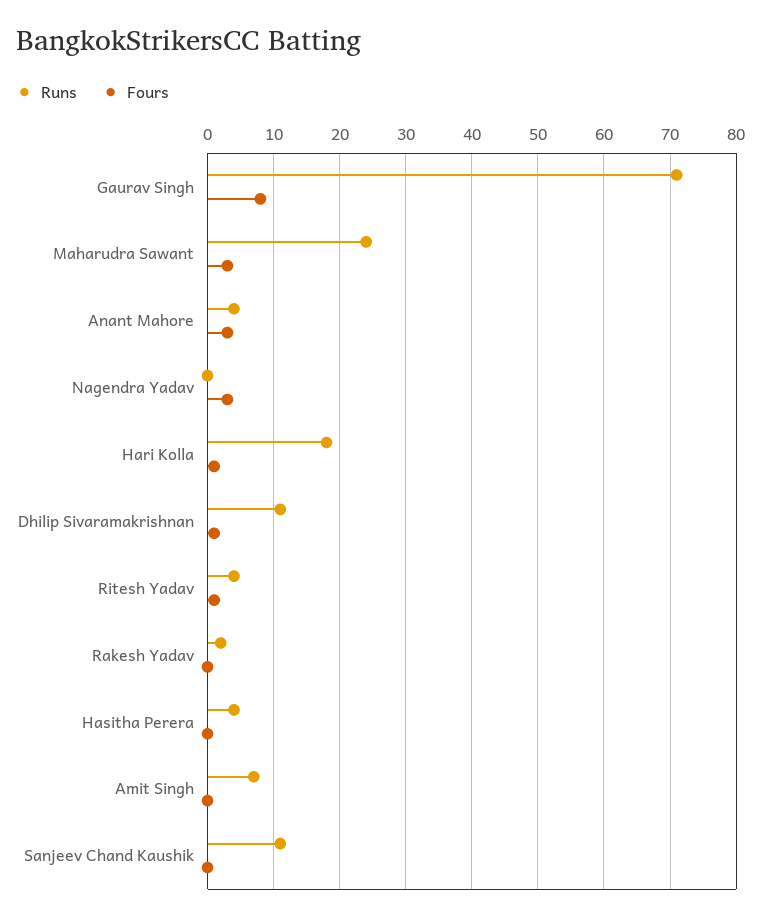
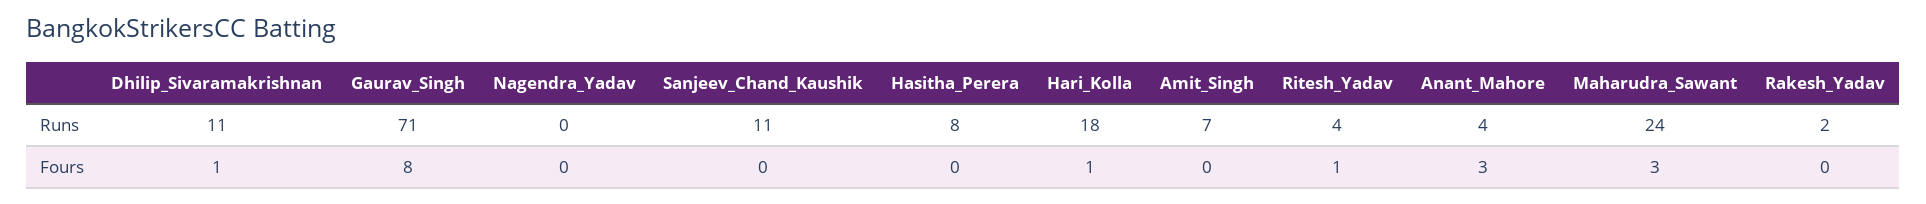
Fours, Nagendra Yadav: 3 -> 0
Runs, Hasitha Perera: 4 -> 8

